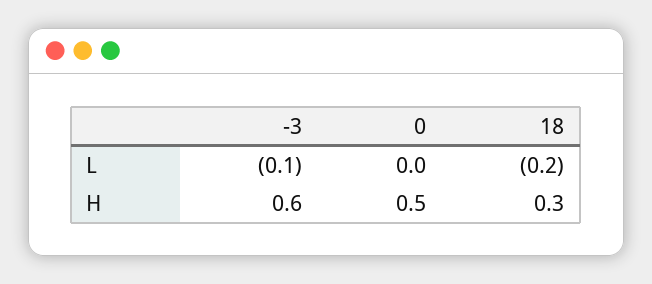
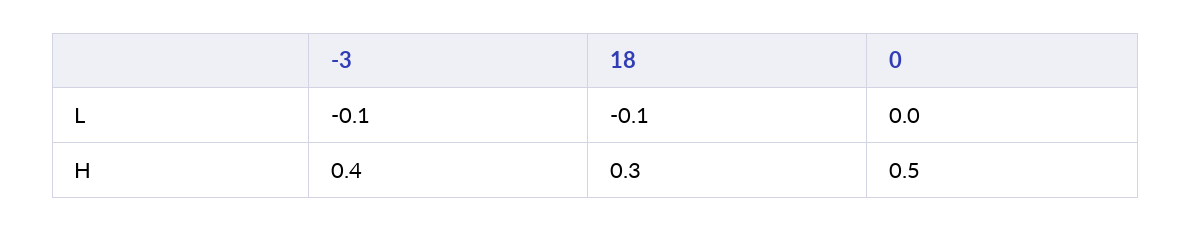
18, L: -0.2 -> -0.1
-3, H: 0.6 -> 0.4

